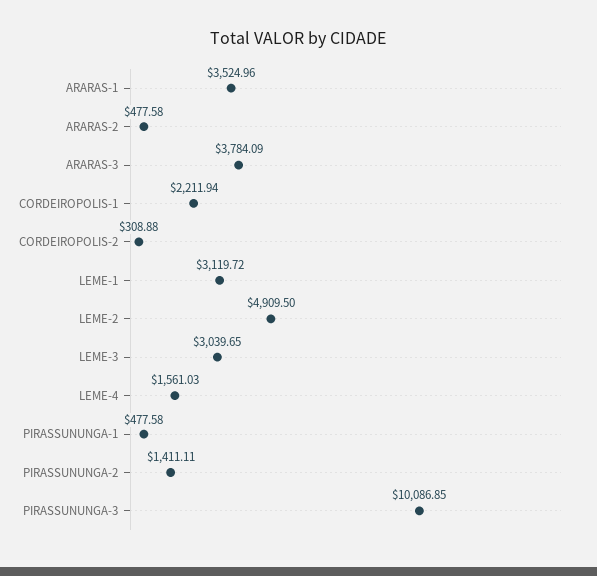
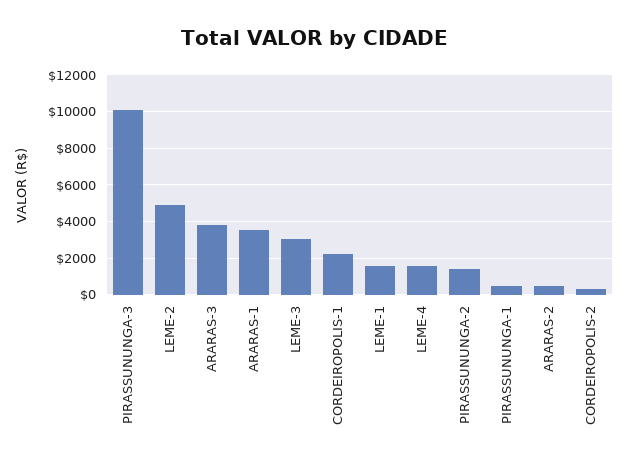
LEME-1: 3119.72 -> 1500

